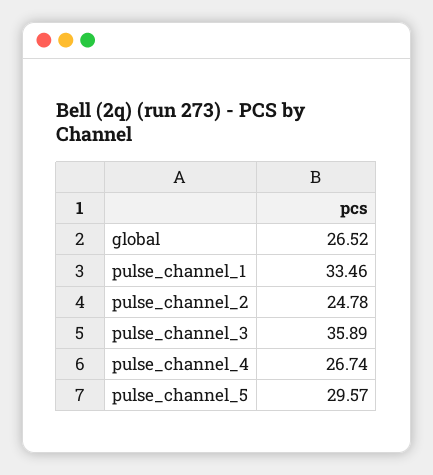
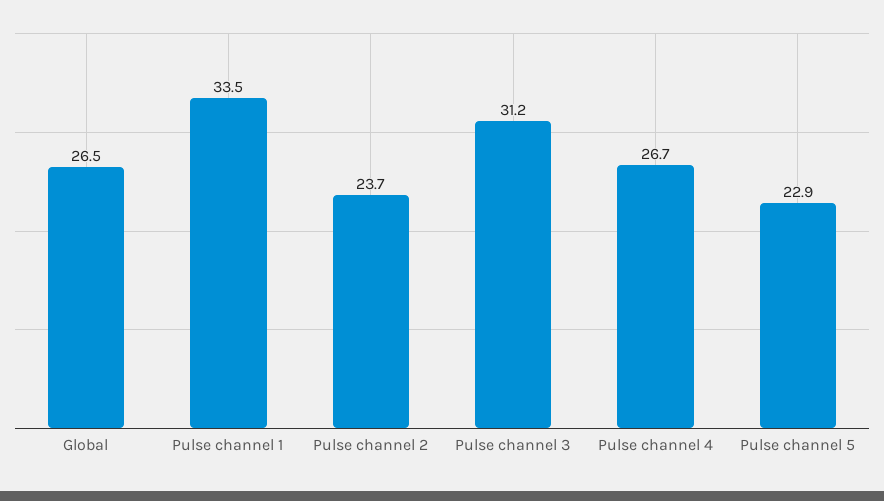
pulse_channel_2: 24.78 -> 23.7
pulse_channel_3: 35.89 -> 31.2
pulse_channel_5: 29.57 -> 22.9

